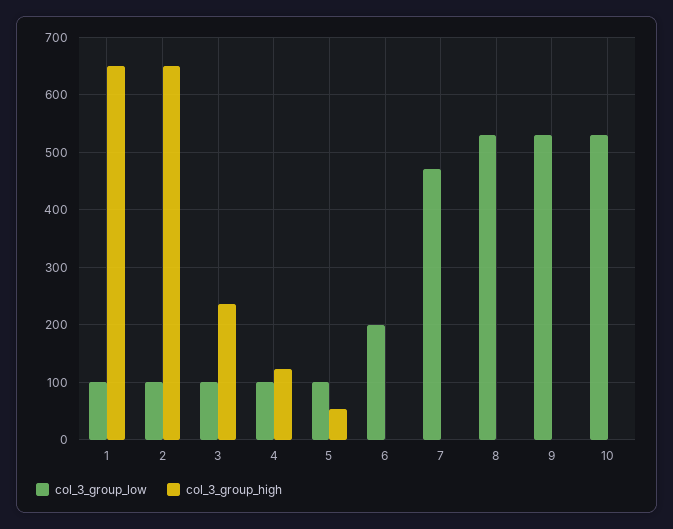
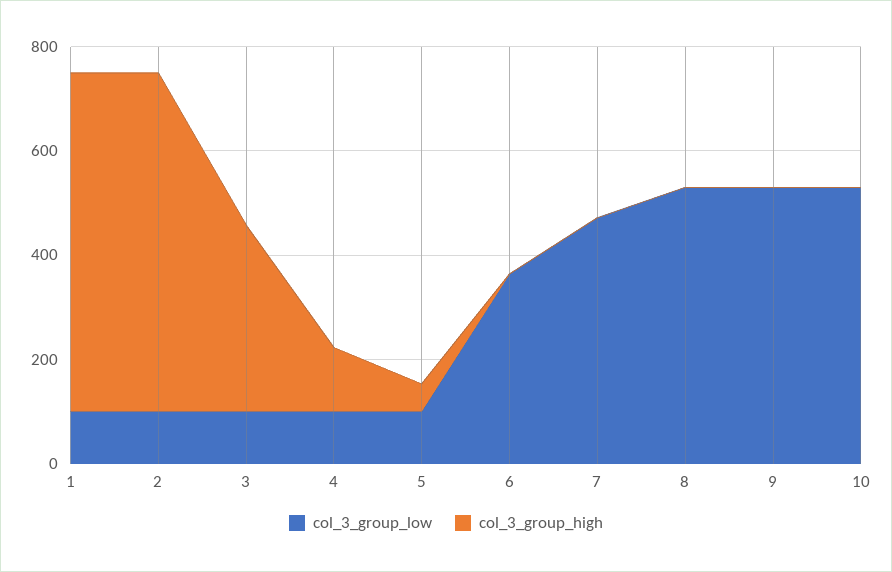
col_3_group_high, 3: 240 -> 350
col_3_group_low, 6: 200 -> 350

